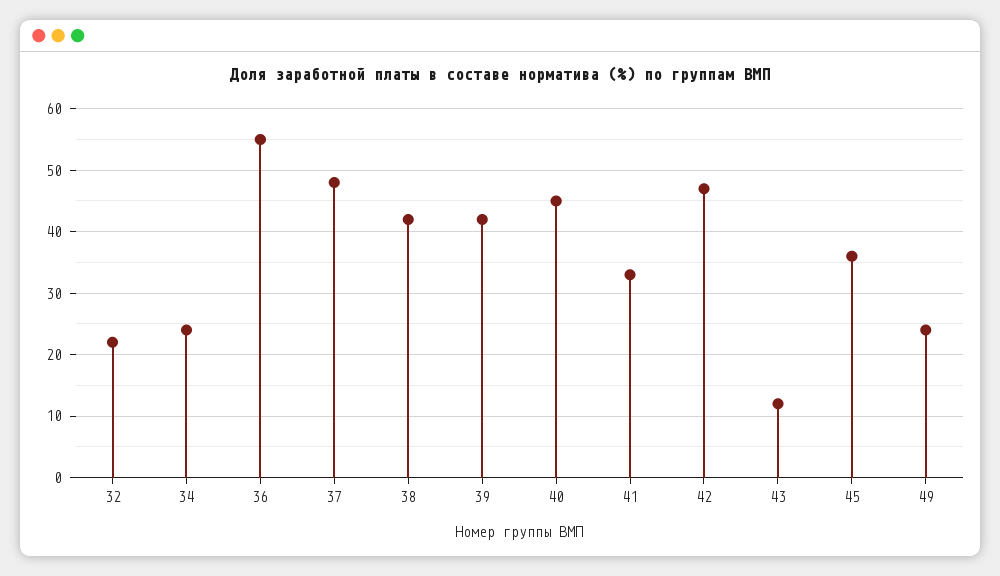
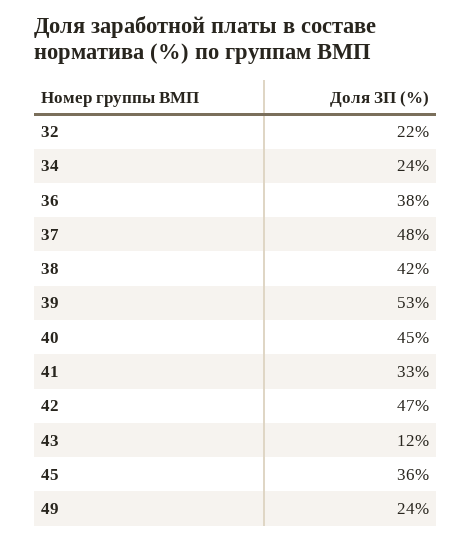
36: 55 -> 38
39: 42 -> 53

